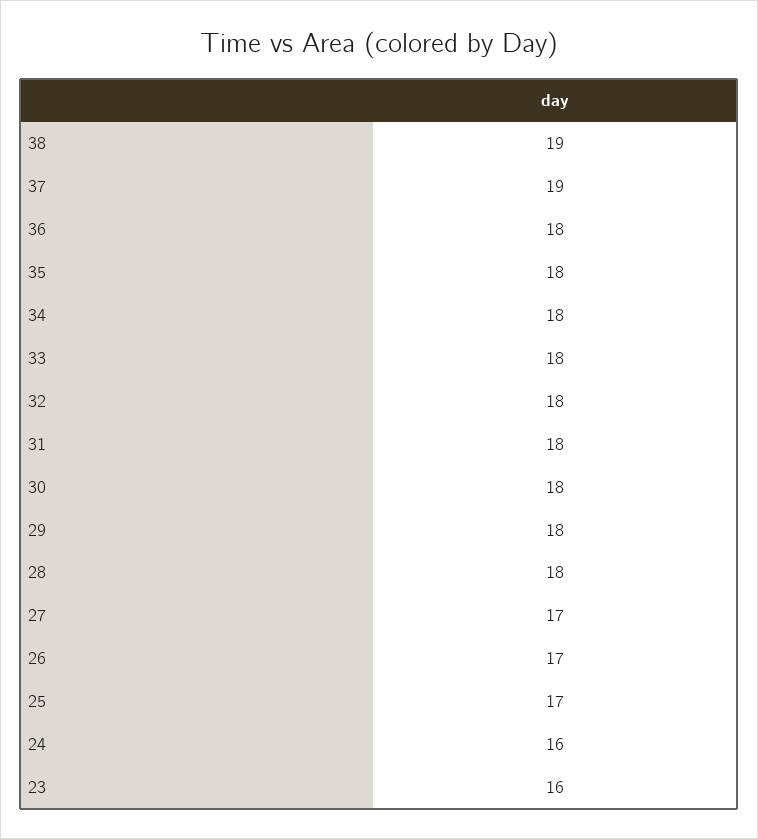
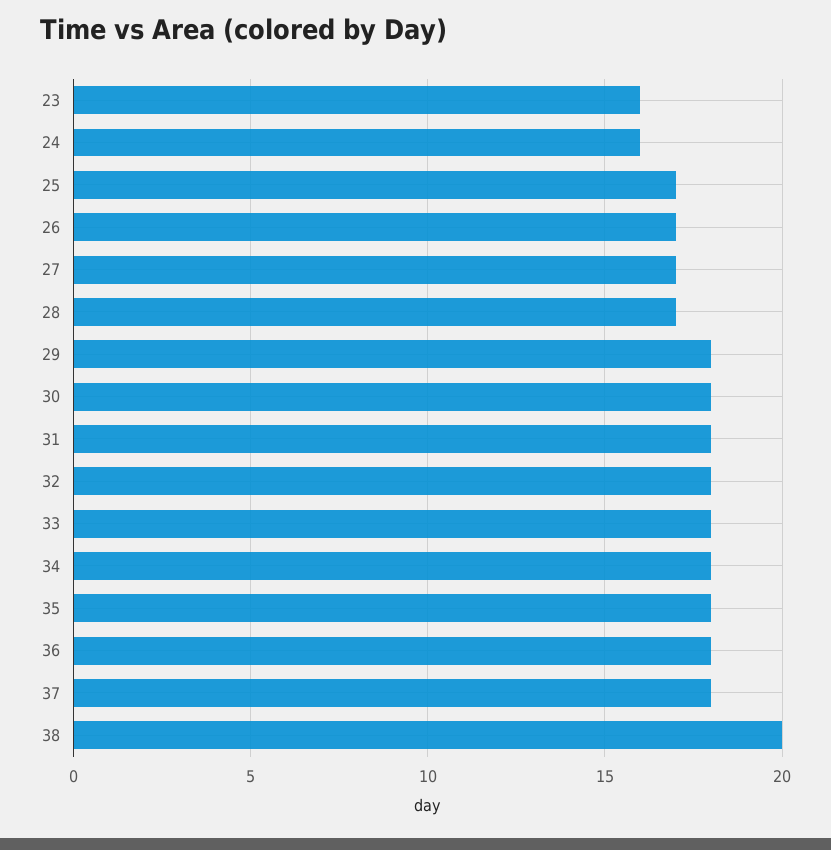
38: 19 -> 20
37: 19 -> 18
28: 18 -> 17

